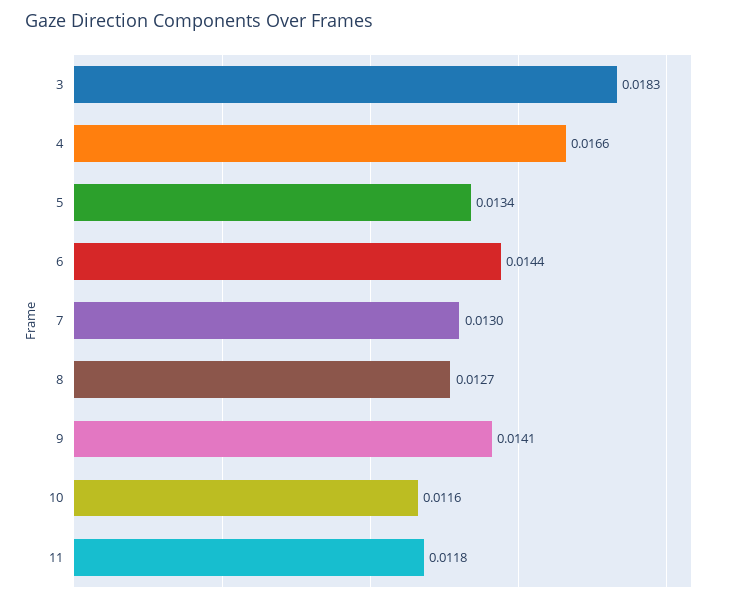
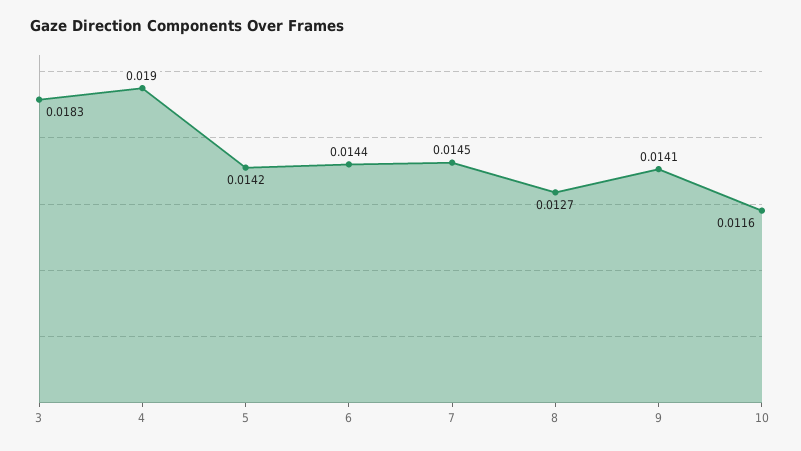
4: 0.0166 -> 0.019
5: 0.0134 -> 0.0142
7: 0.013 -> 0.0145
11: 0.0118 -> none

